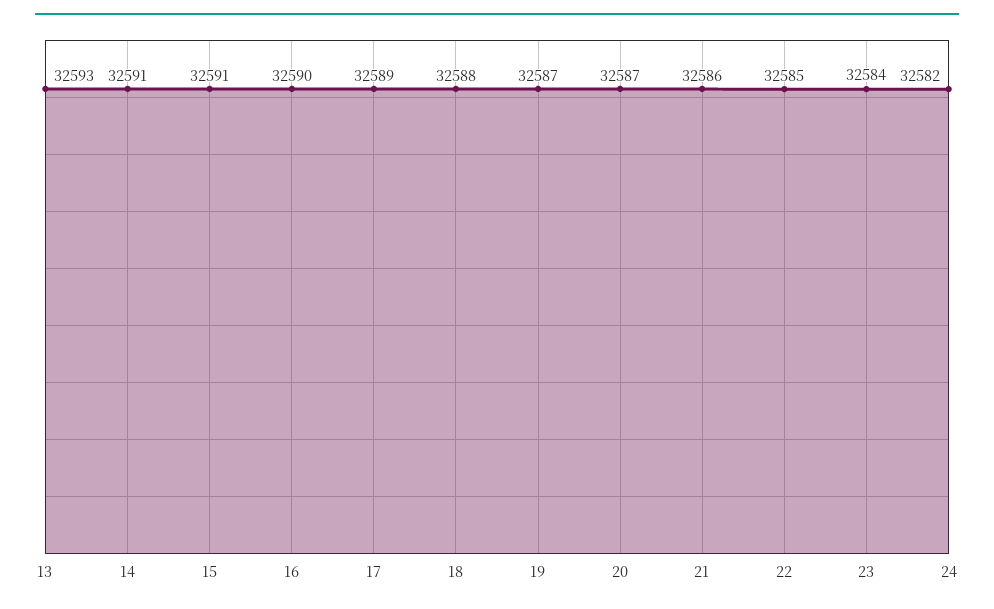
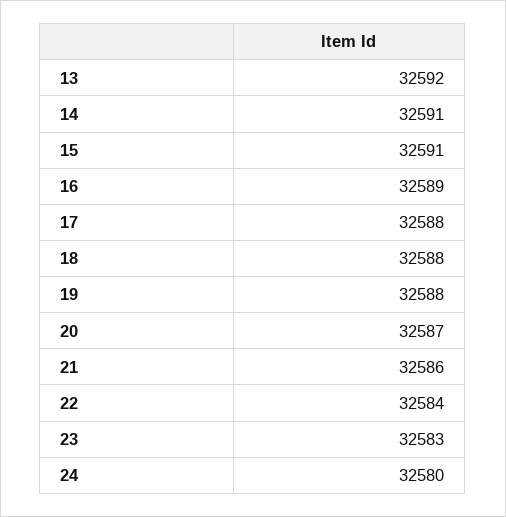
13: 32593 -> 32592
16: 32590 -> 32589
17: 32589 -> 32588
19: 32587 -> 32588
22: 32585 -> 32584
23: 32584 -> 32583
24: 32582 -> 32580

